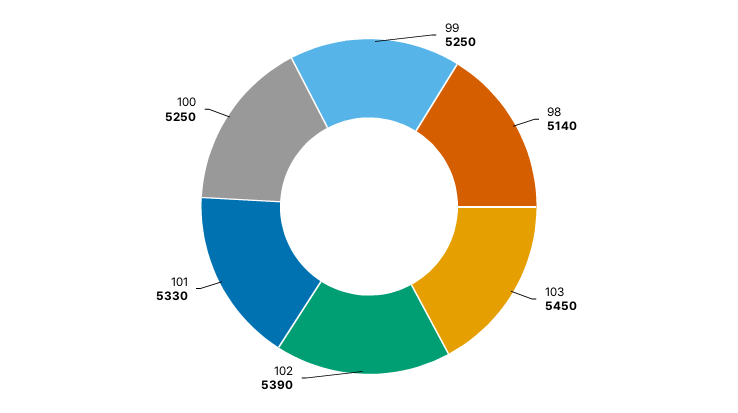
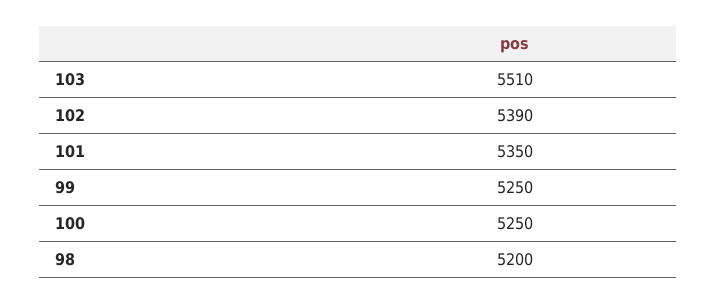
98: 5140 -> 5200
103: 5450 -> 5510
101: 5330 -> 5350

